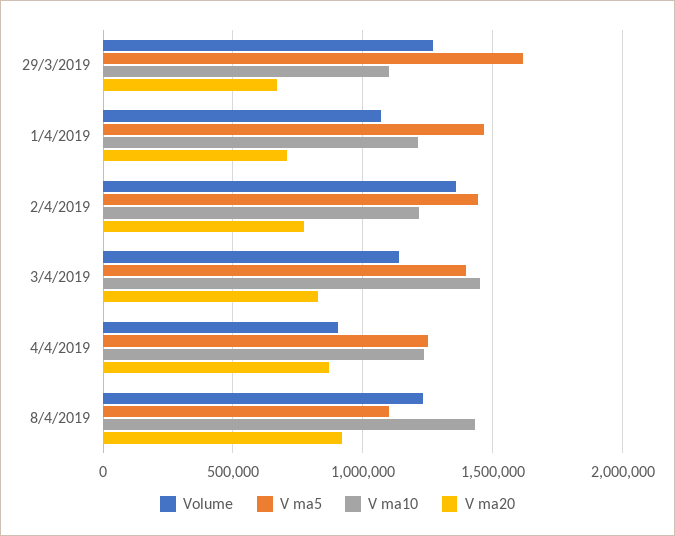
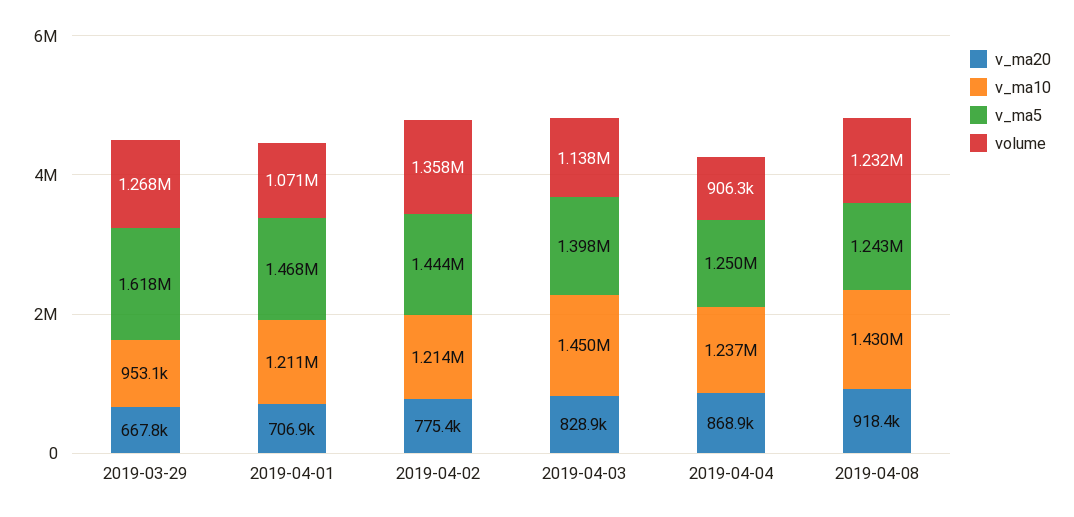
V ma10, 29/3/2019: 1100000 -> 953100
V ma5, 8/4/2019: 1100000 -> 1243000

